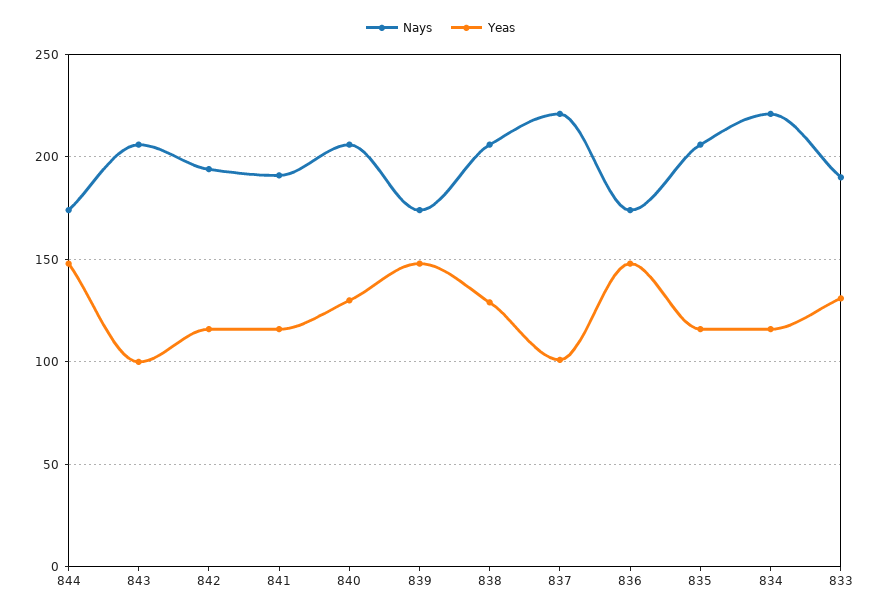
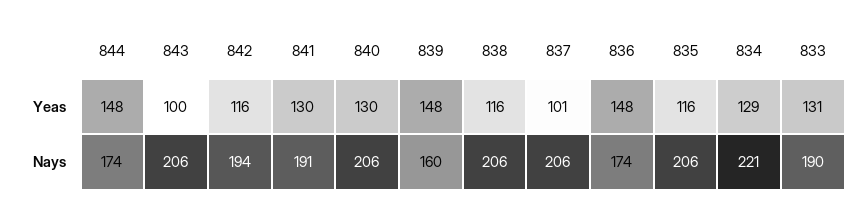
Yeas, 841: 115 -> 130
Nays, 839: 175 -> 160
Yeas, 838: 130 -> 116
Nays, 837: 220 -> 206
Yeas, 834: 115 -> 129

